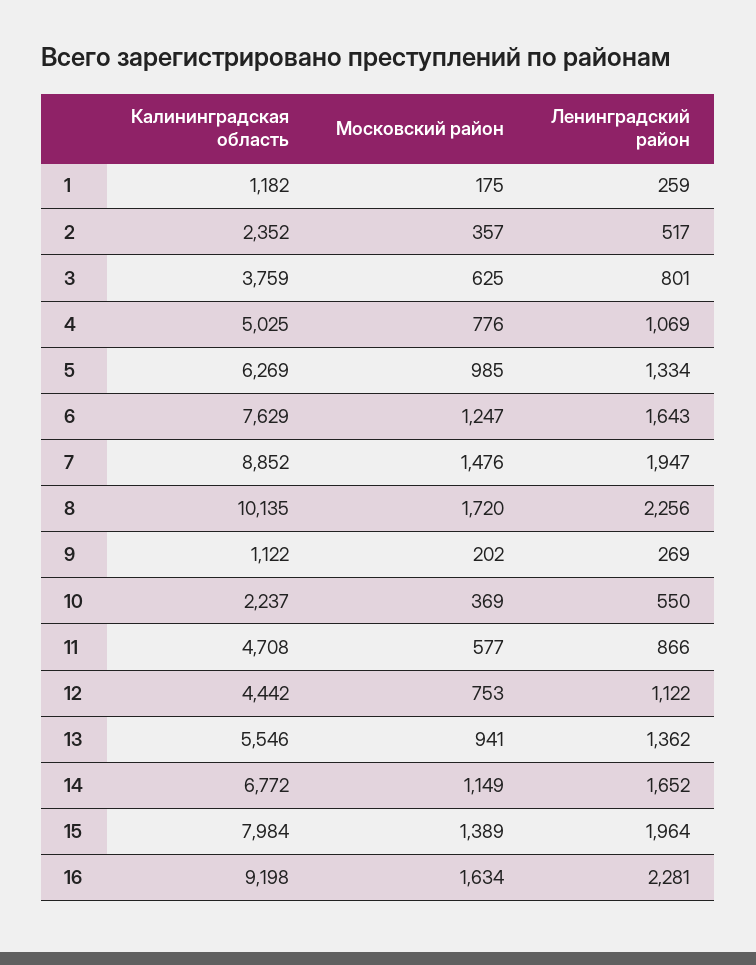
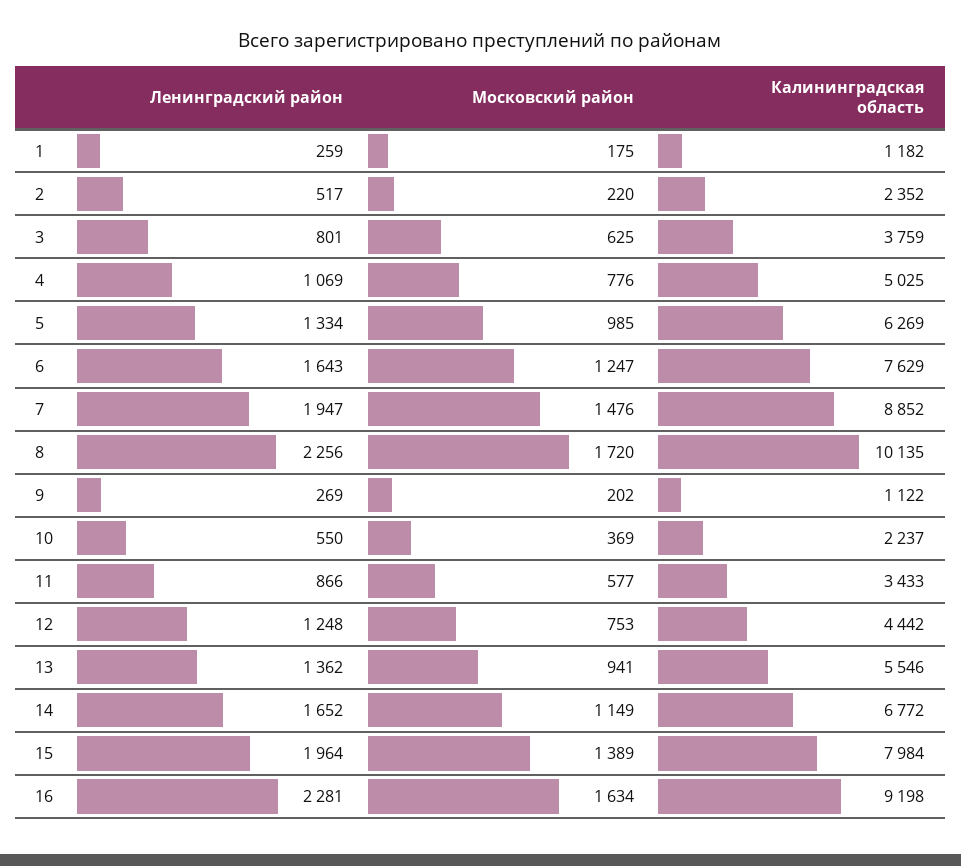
Московский район, 2: 357 -> 220
Калининградская область, 11: 4708 -> 3433
Ленинградский район, 12: 1122 -> 1248

